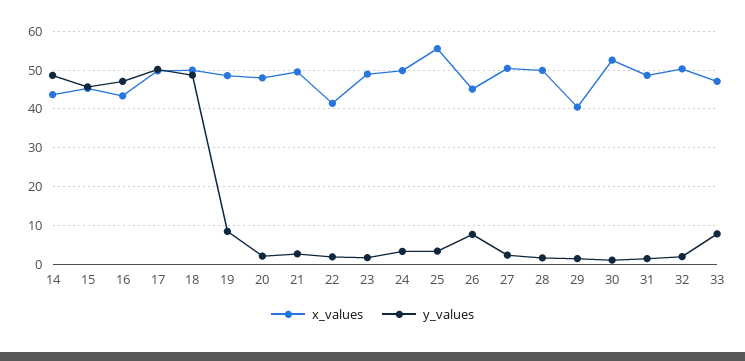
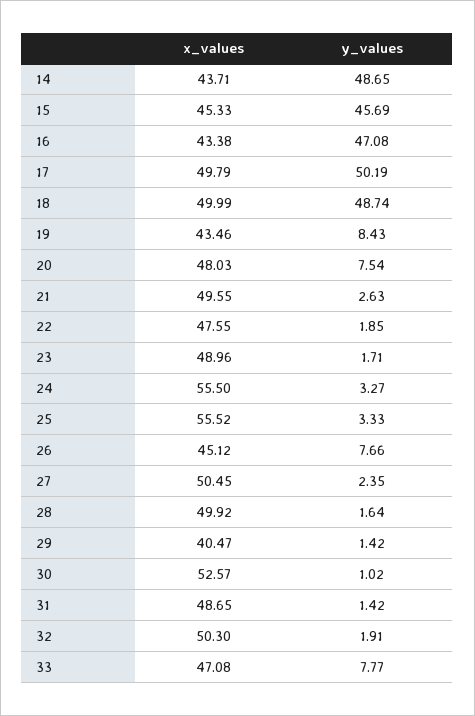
x_values, 19: 48 -> 43.46
y_values, 20: 2 -> 7.54
x_values, 22: 42 -> 47.55
x_values, 24: 50 -> 55.5

